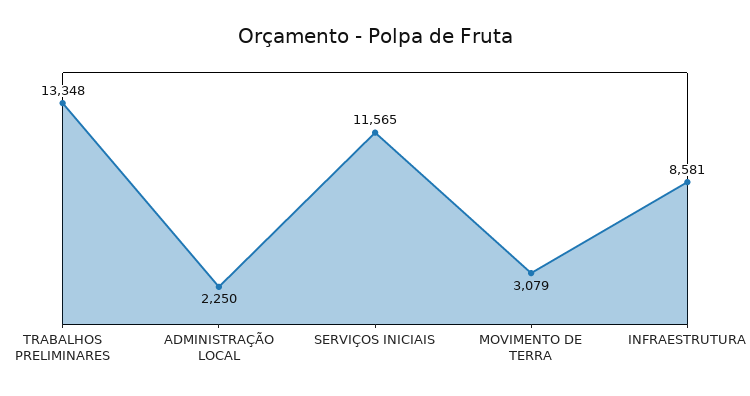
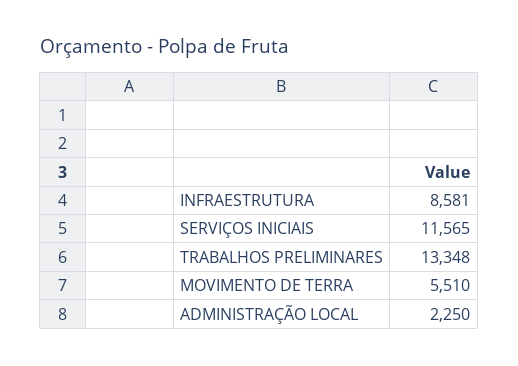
MOVIMENTO DE TERRA: 3079 -> 5510

